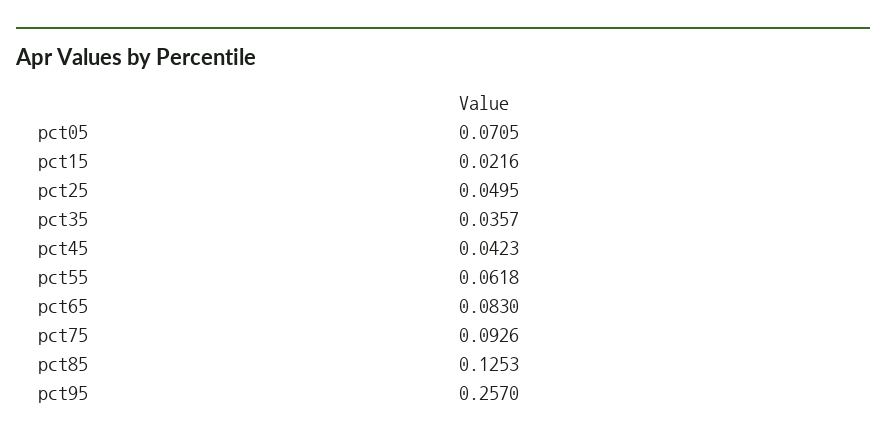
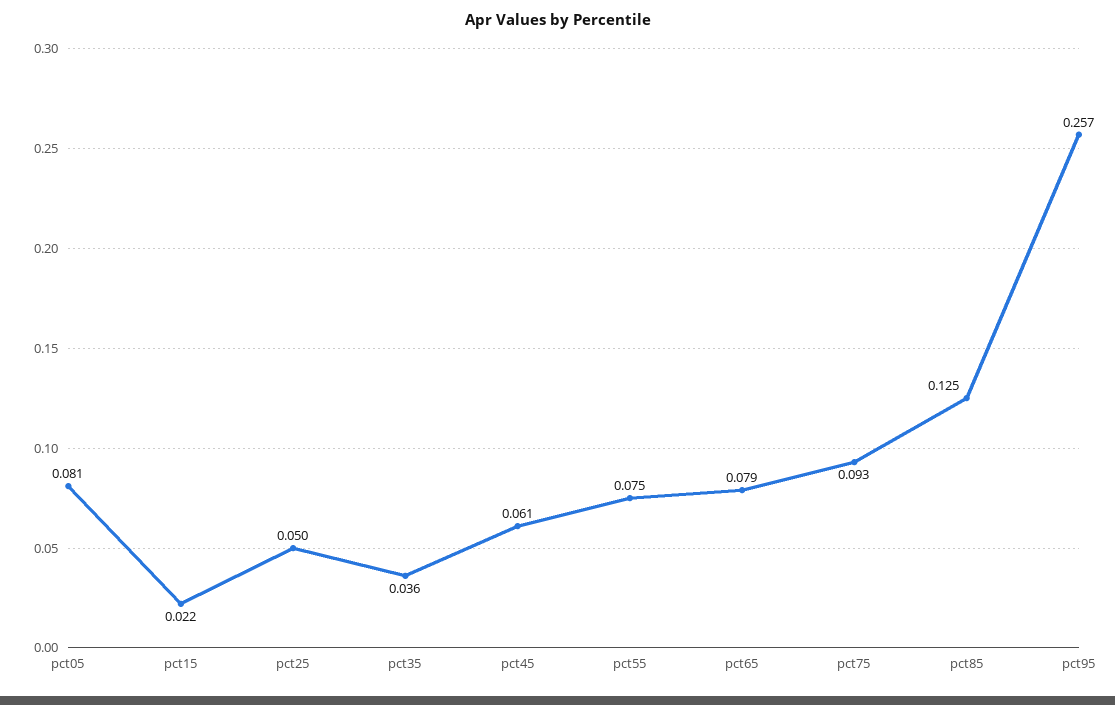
pct05: 0.0705 -> 0.081
pct45: 0.0423 -> 0.061
pct55: 0.0618 -> 0.075
pct65: 0.083 -> 0.079

